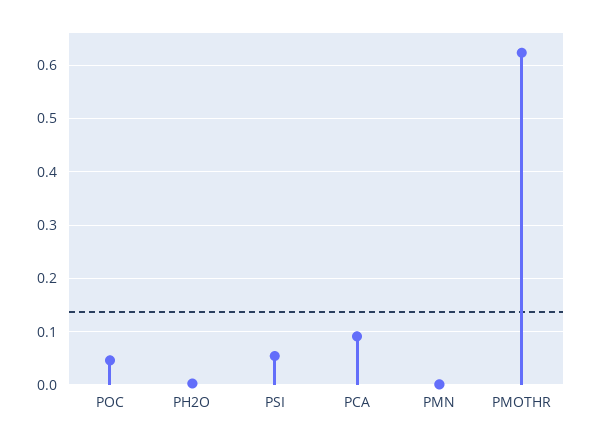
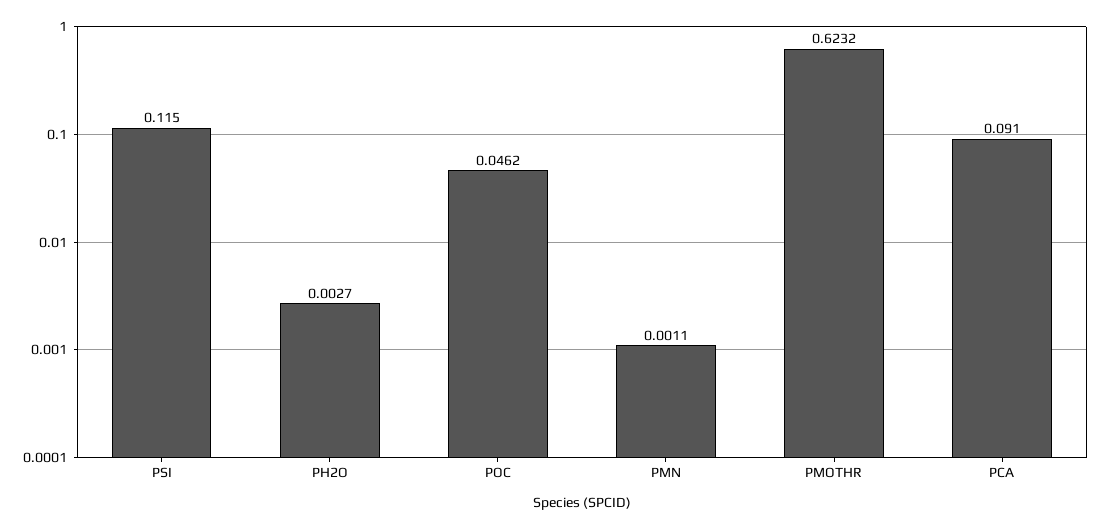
PSI: 0.06 -> 0.115

